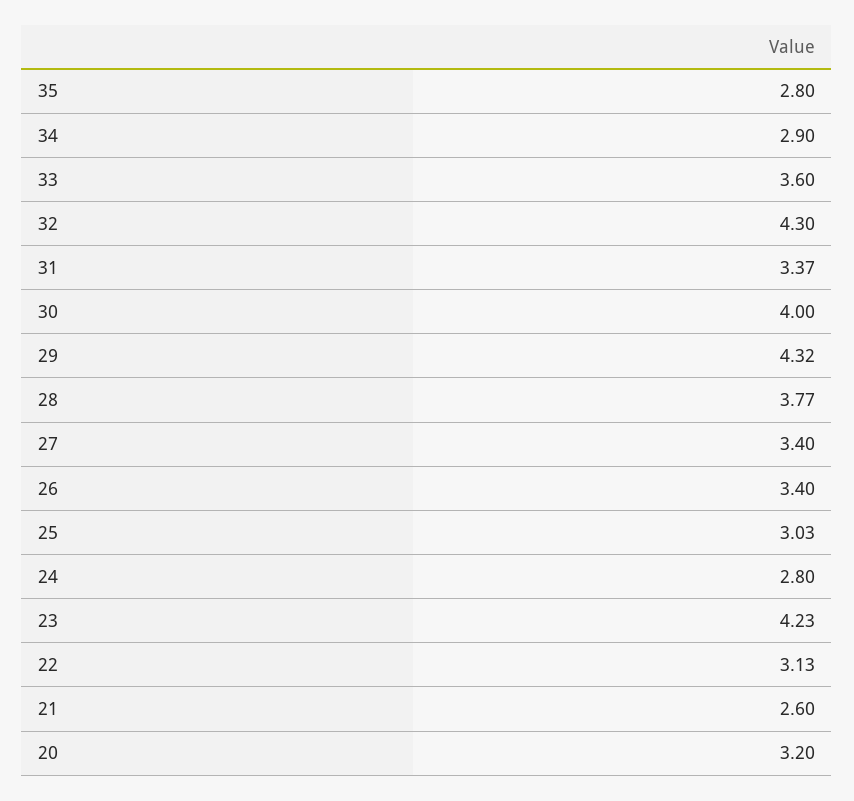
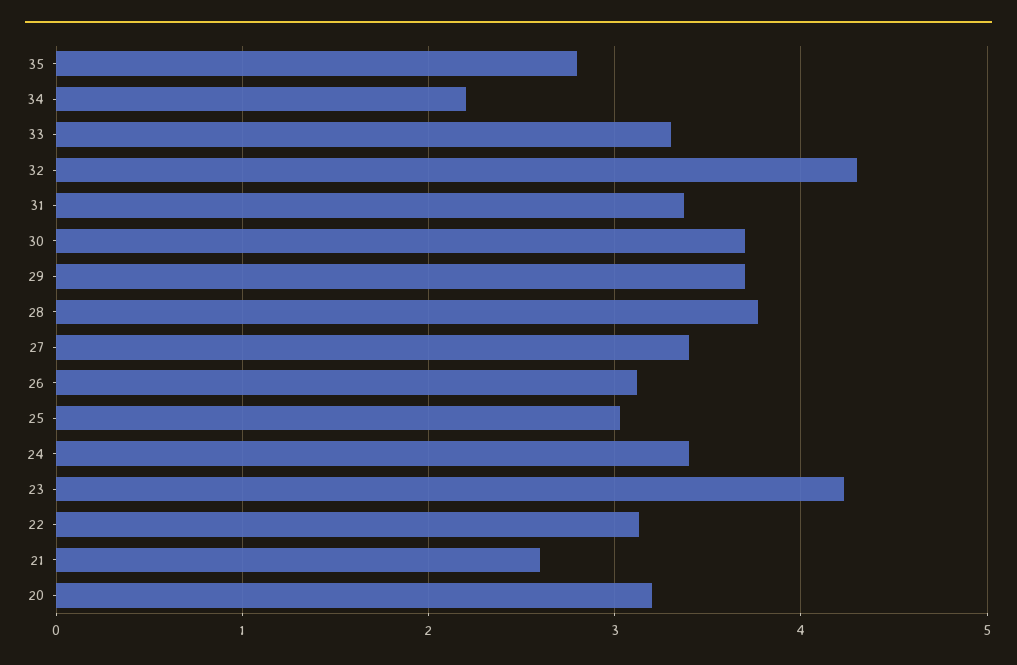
34: 2.9 -> 2.2
33: 3.6 -> 3.3
30: 4 -> 3.7
29: 4.32 -> 3.7
26: 3.4 -> 3.1
24: 2.8 -> 3.4

